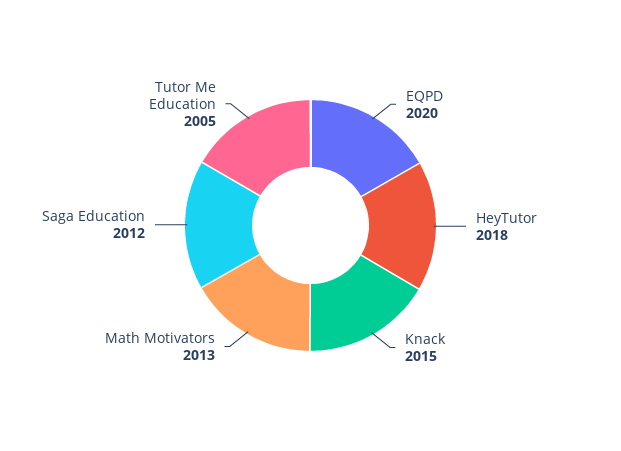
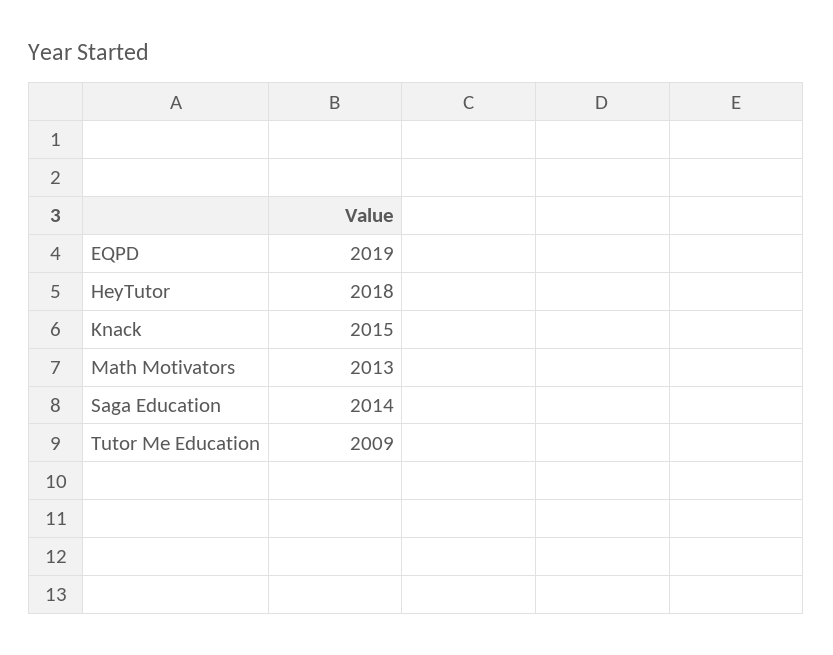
EQPD: 2020 -> 2019
Saga Education: 2012 -> 2014
Tutor Me Education: 2005 -> 2009

